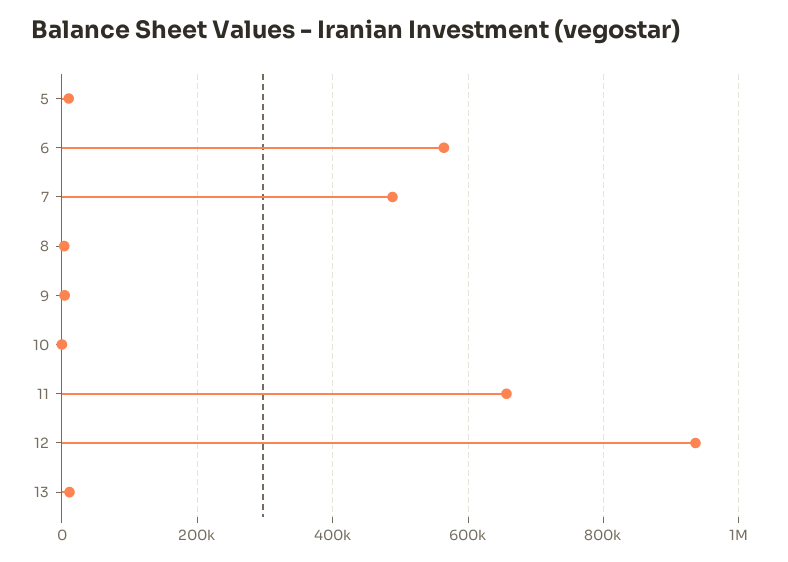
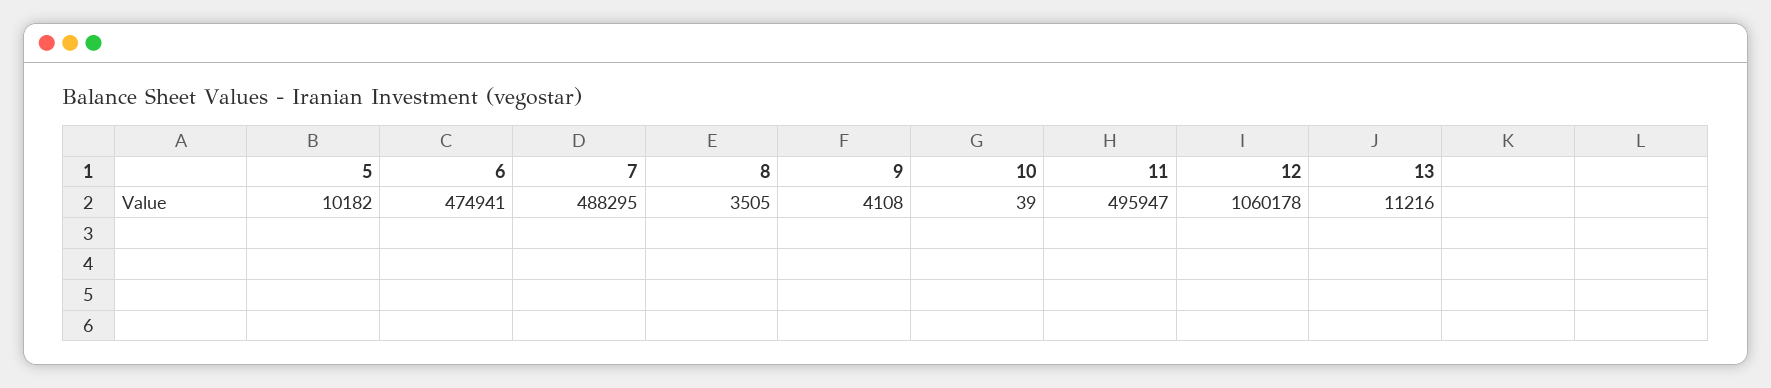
6: 560000 -> 474941
11: 660000 -> 495947
12: 940000 -> 1060178

